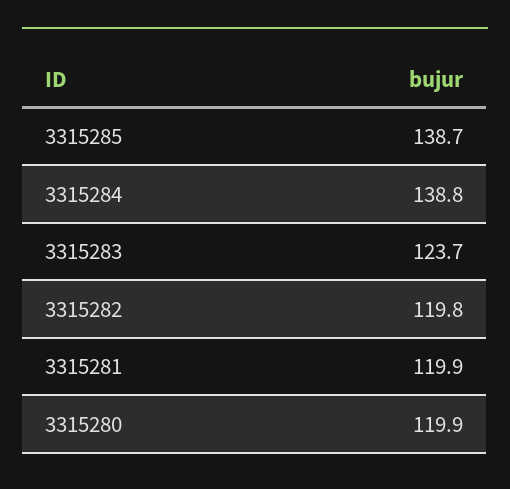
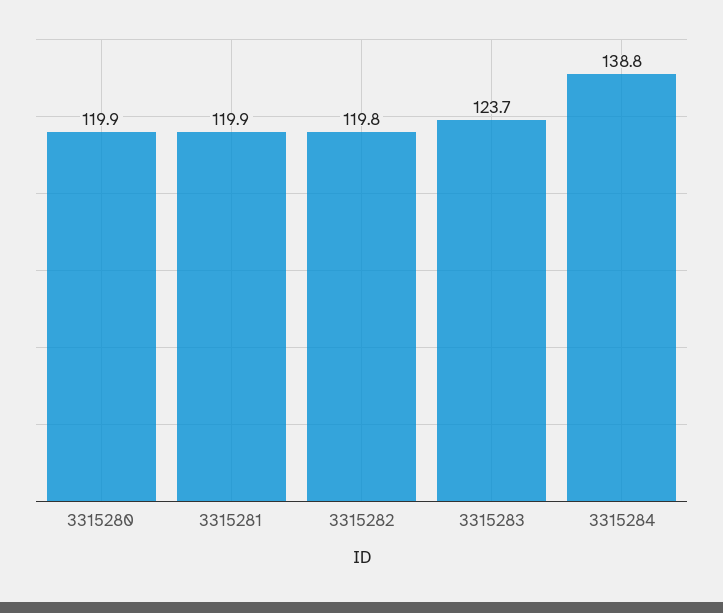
3315285: 138.7 -> none

